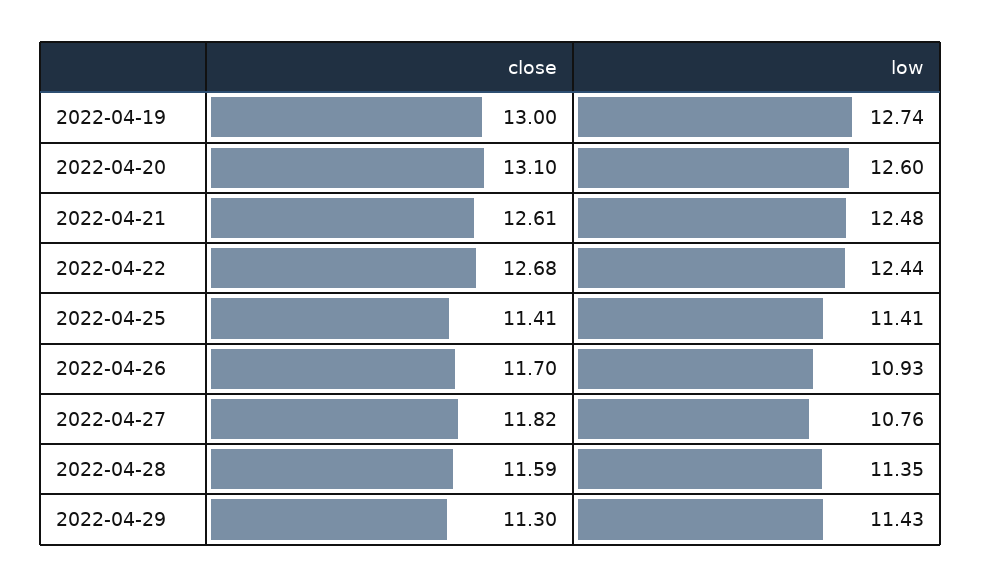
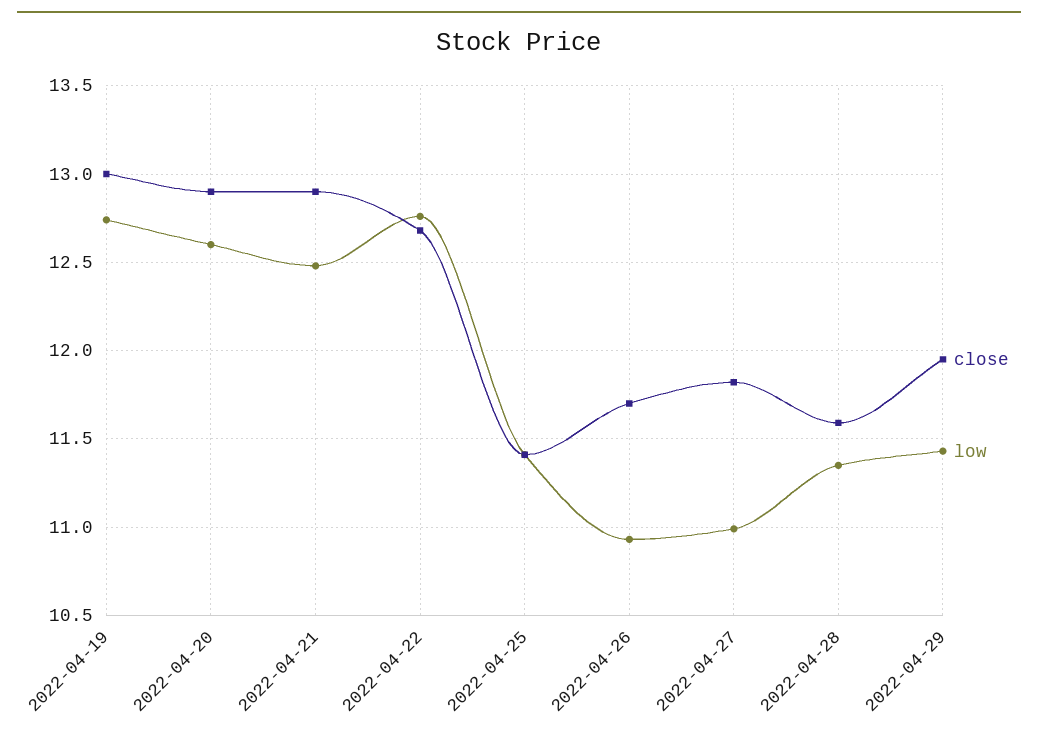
close, 2022-04-20: 13.1 -> 12.9
close, 2022-04-21: 12.61 -> 12.9
low, 2022-04-22: 12.44 -> 12.75
low, 2022-04-27: 10.76 -> 11
close, 2022-04-29: 11.3 -> 11.95

